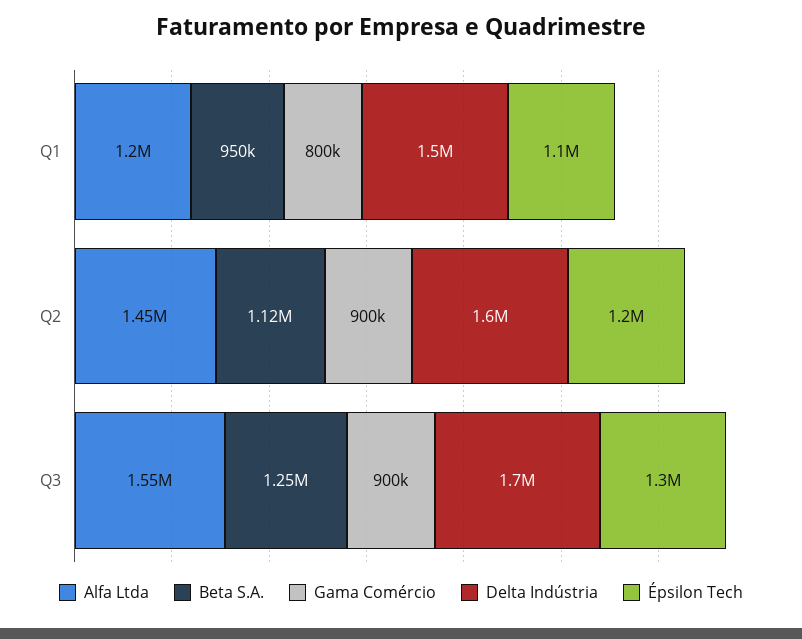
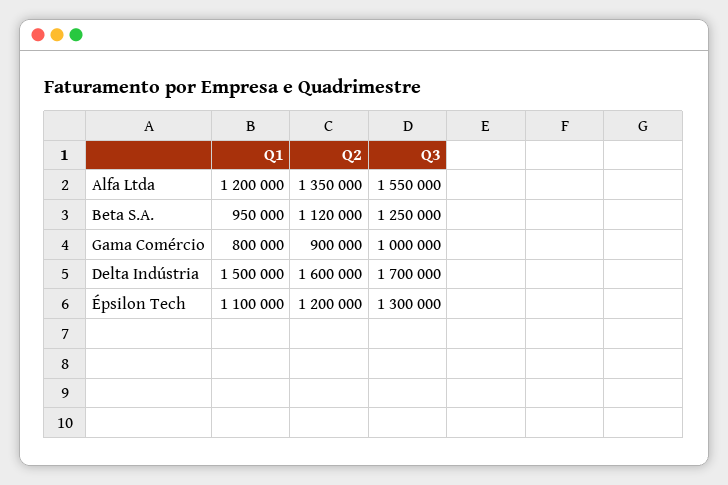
Alfa Ltda, Q2: 1450000 -> 1350000
Gama Comércio, Q3: 900000 -> 1000000

